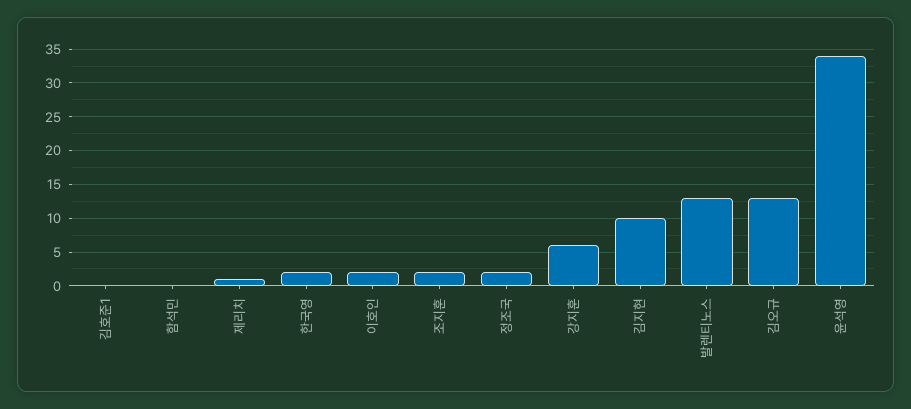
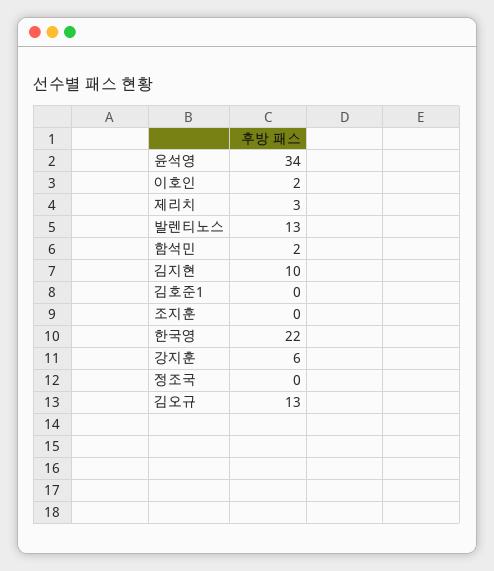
함석민: 0 -> 2
제리치: 1 -> 3
한국영: 2 -> 22
조지훈: 2 -> 0
정조국: 2 -> 0

